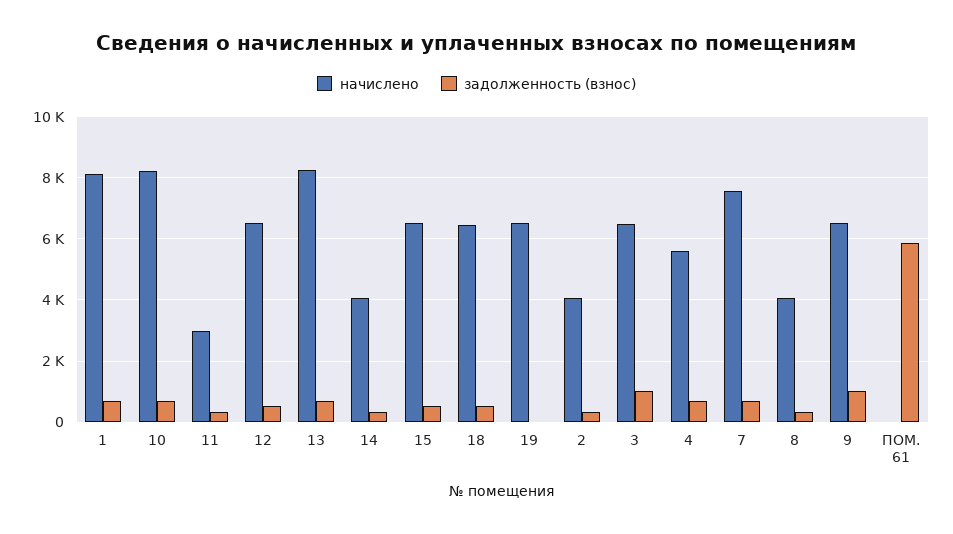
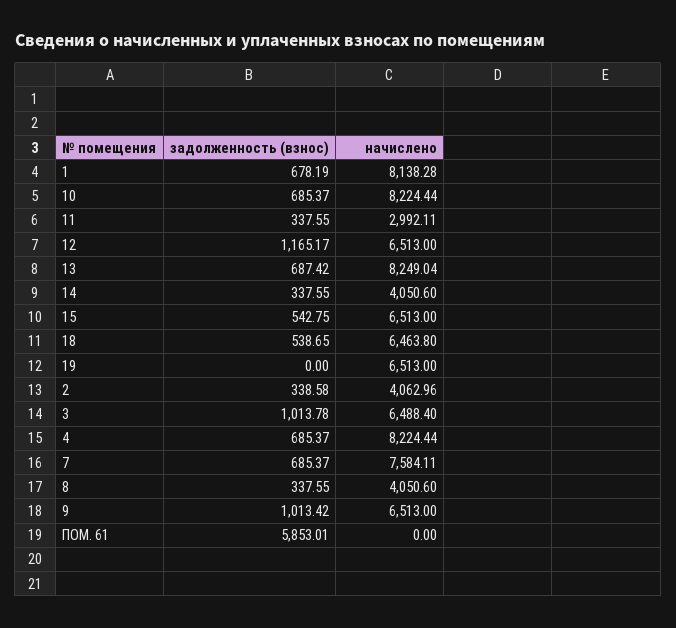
задолженность (взнос), 12: 600 -> 1165.17
начислено, 4: 5600 -> 8224.44

